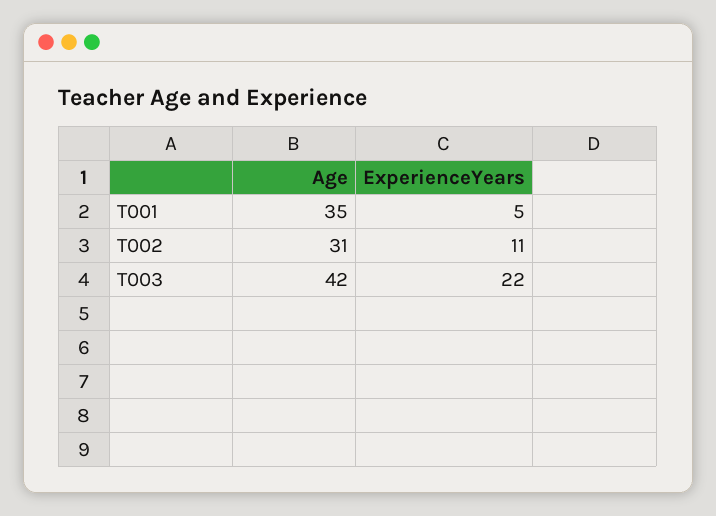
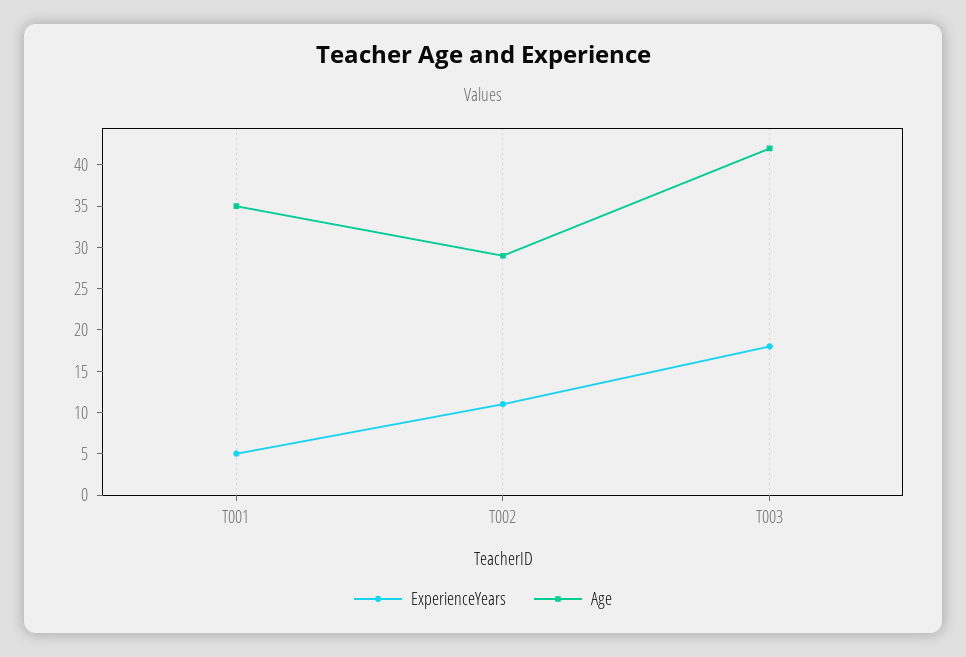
Age, T002: 31 -> 29
ExperienceYears, T003: 22 -> 18

